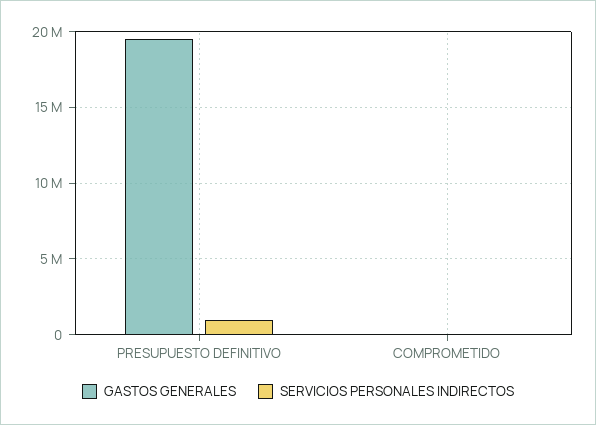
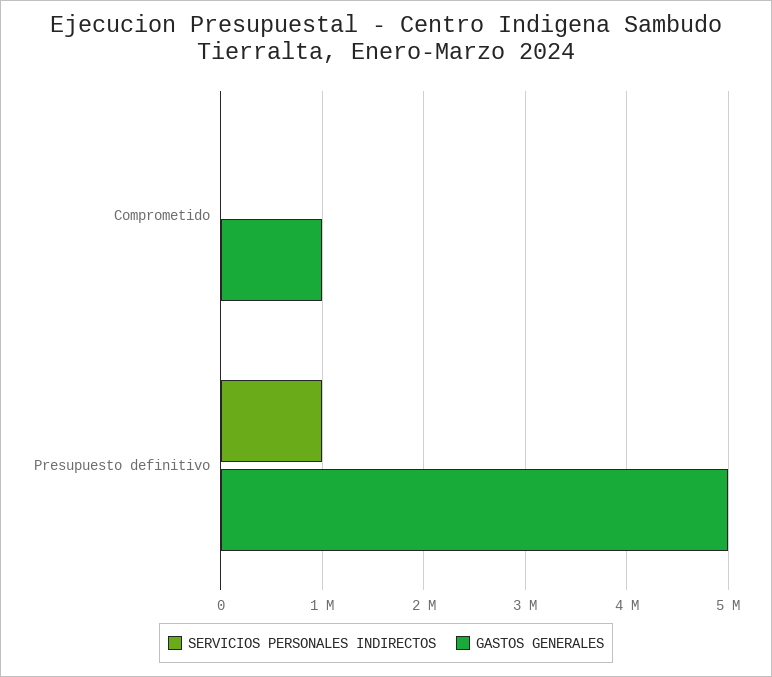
GASTOS GENERALES, PRESUPUESTO DEFINITIVO: 19500000 -> 5000000
GASTOS GENERALES, COMPROMETIDO: 0 -> 1000000

